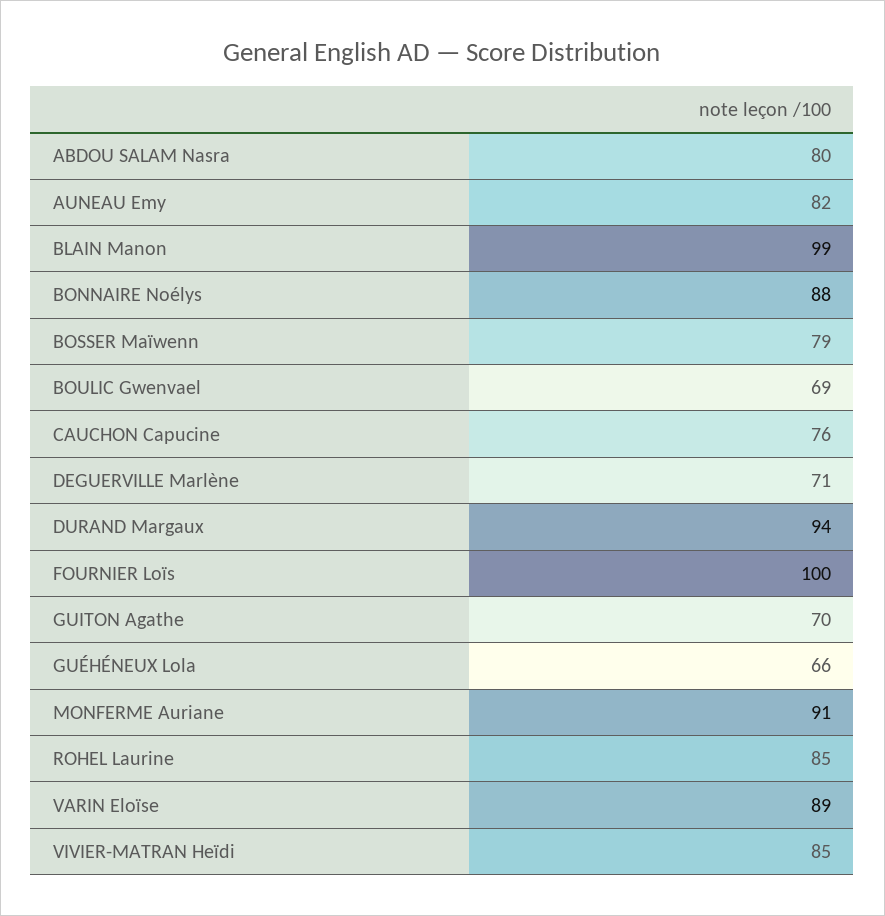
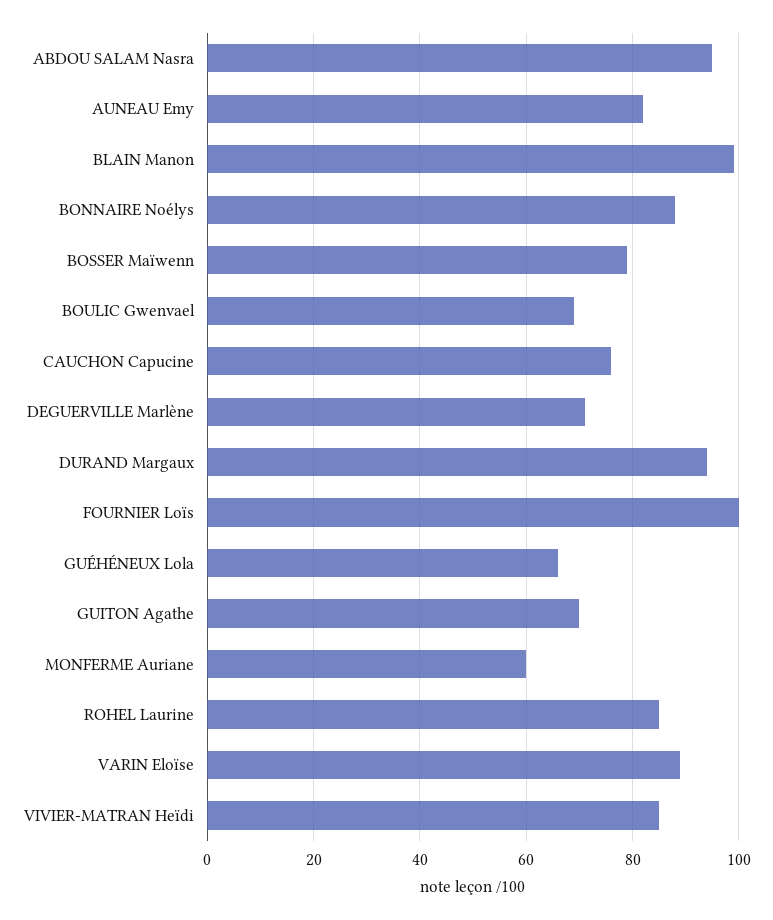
ABDOU SALAM Nasra: 80 -> 95
MONFERME Auriane: 91 -> 60

